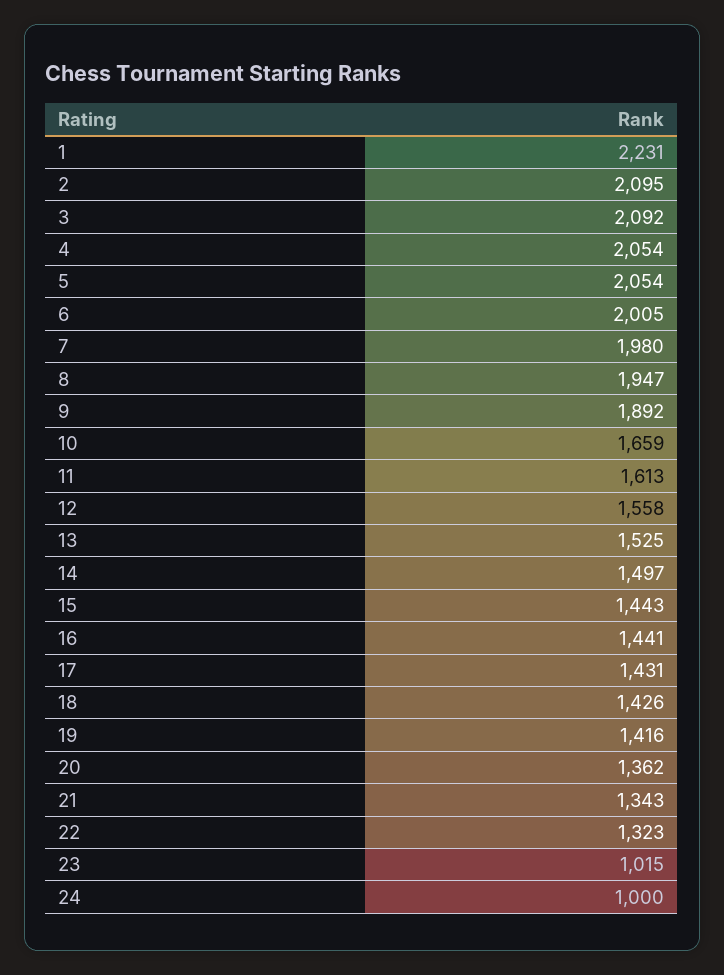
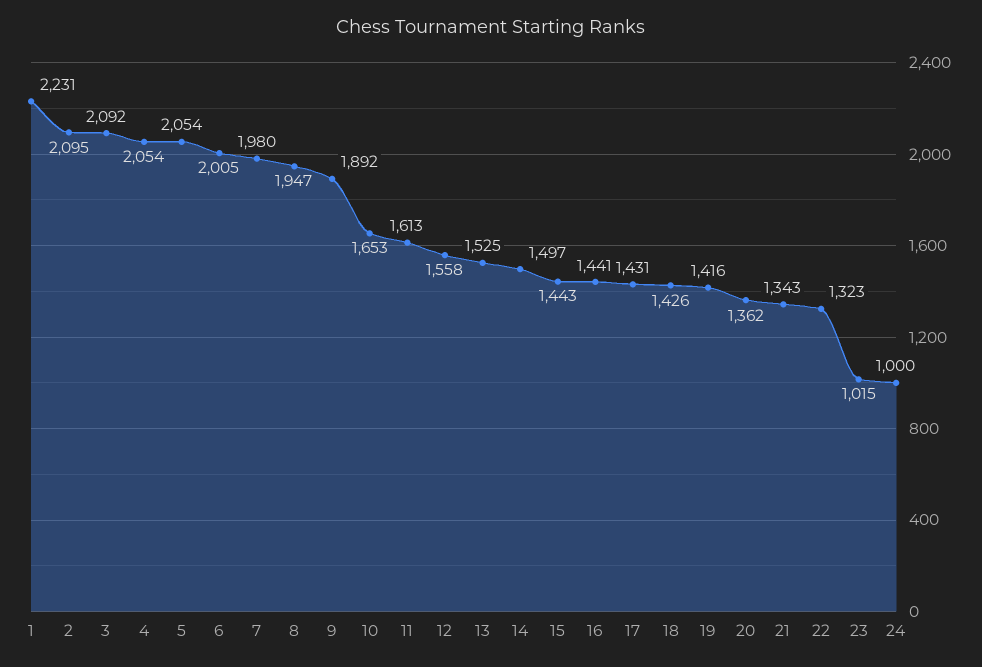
10: 1659 -> 1653

